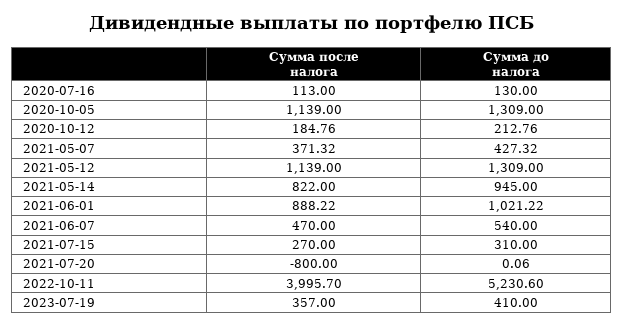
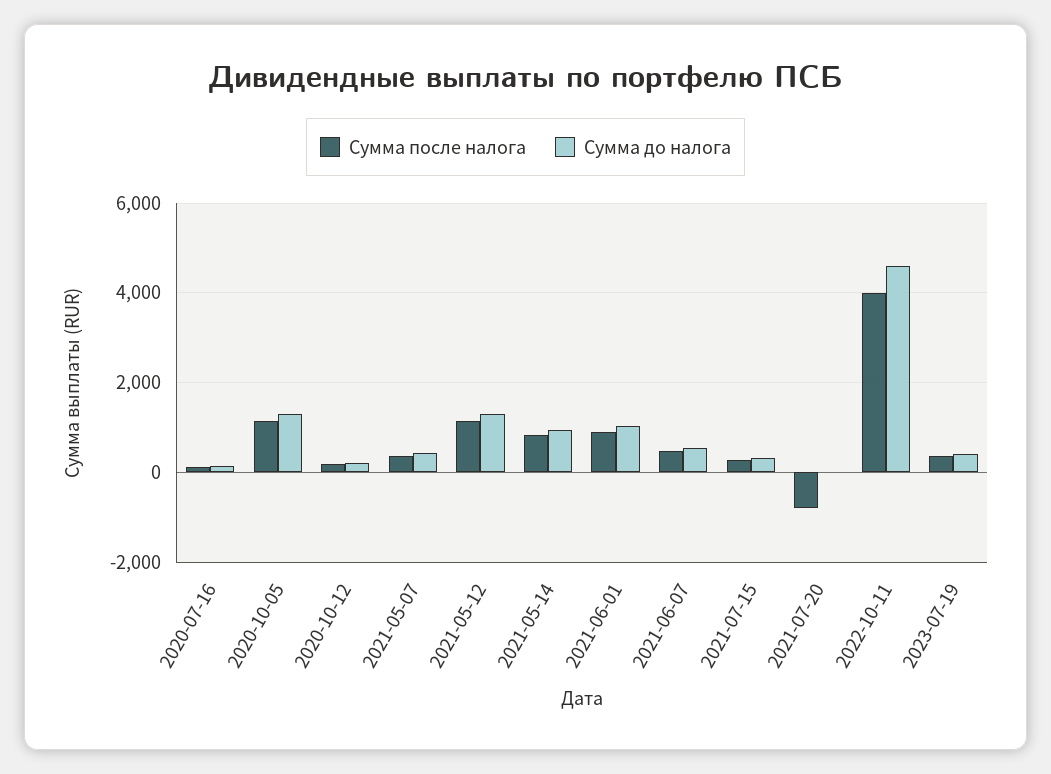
Сумма до налога, 2022-10-11: 5230.6 -> 4600

